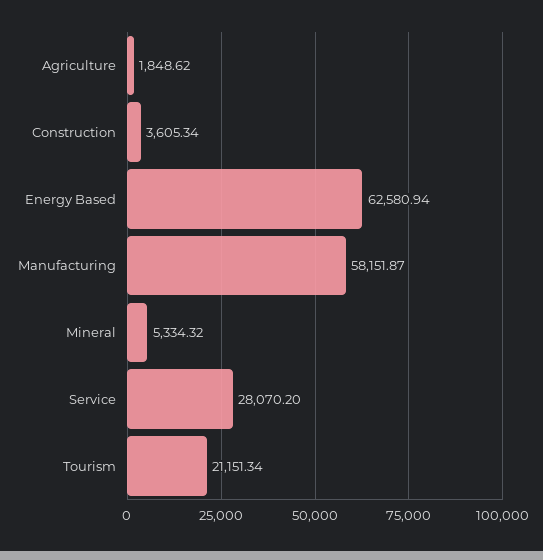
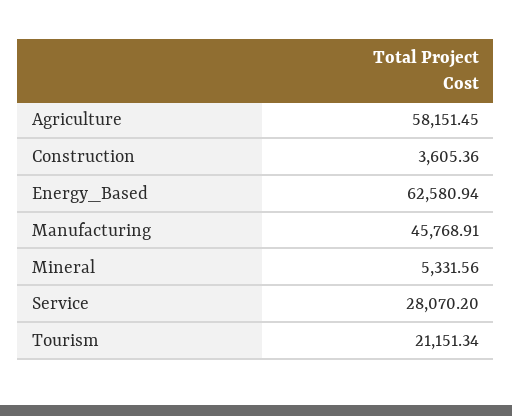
Agriculture: 1848.62 -> 58151.45
Construction: 3605.34 -> 3605.36
Manufacturing: 58151.87 -> 45768.91
Mineral: 5334.32 -> 5331.56

